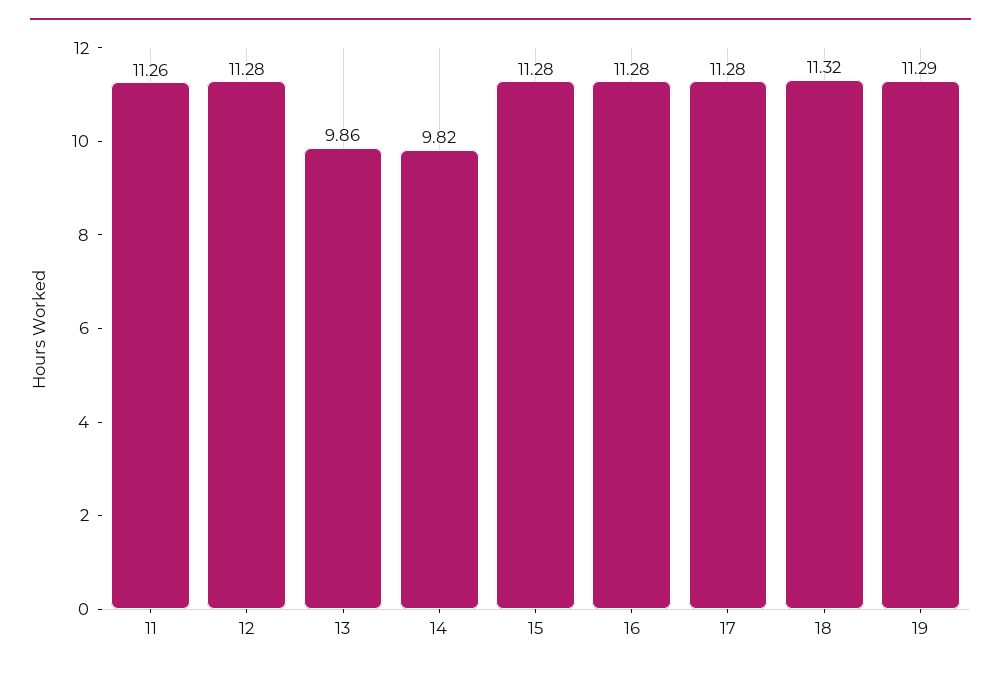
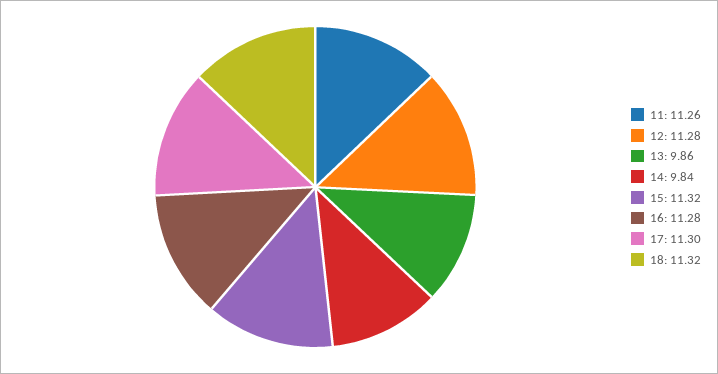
14: 9.82 -> 9.84
15: 11.28 -> 11.32
17: 11.28 -> 11.3
19: 11.29 -> none

